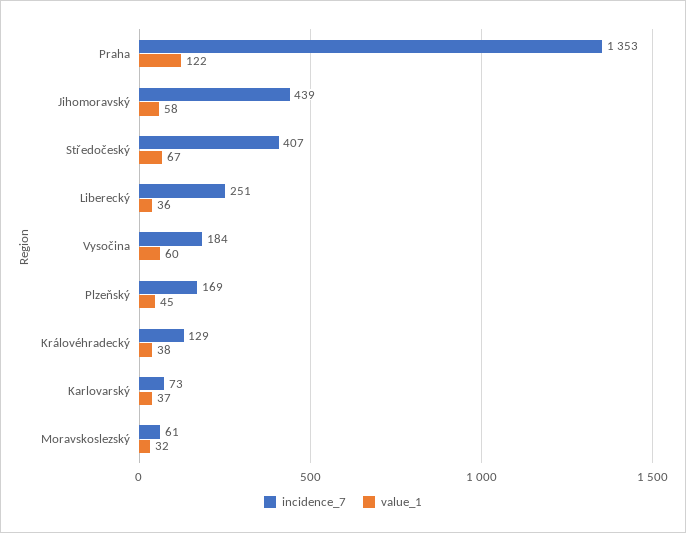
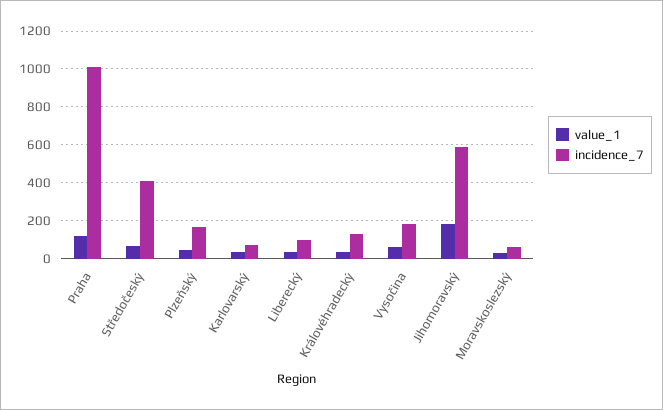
incidence_7, Praha: 1353 -> 1000
incidence_7, Jihomoravský: 439 -> 600
value_1, Jihomoravský: 58 -> 200
incidence_7, Liberecký: 251 -> 100

